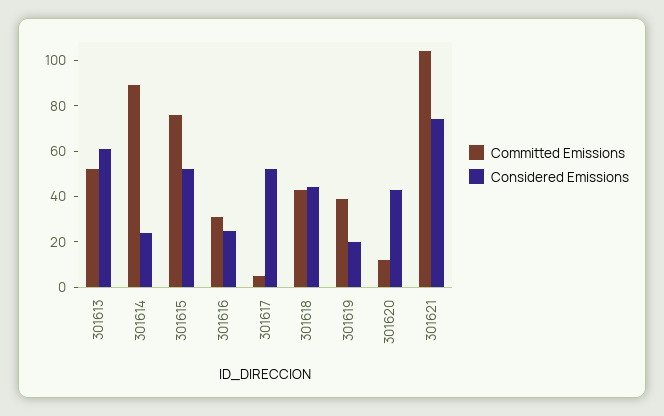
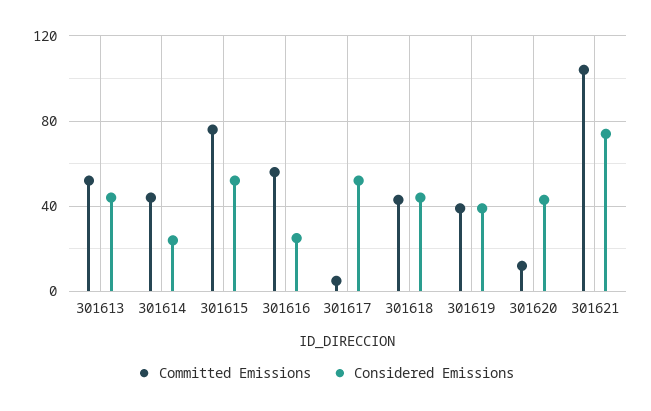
Considered Emissions, 301613: 60 -> 45
Committed Emissions, 301614: 90 -> 45
Committed Emissions, 301616: 30 -> 55
Considered Emissions, 301619: 20 -> 40

